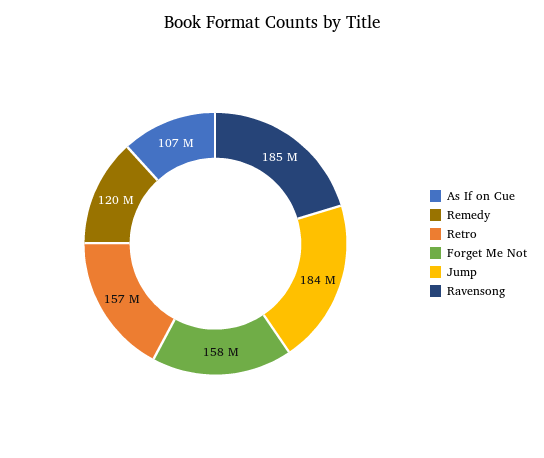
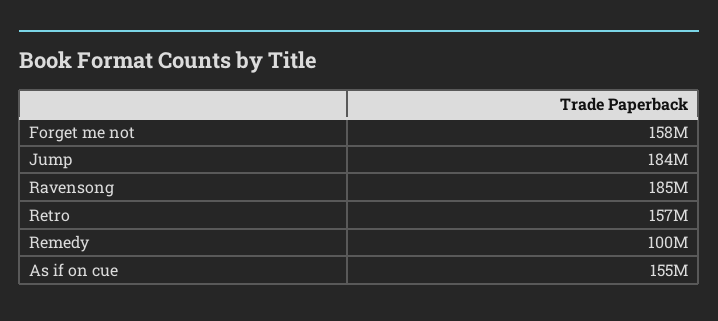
As If on Cue: 107000000 -> 155000000
Remedy: 120000000 -> 100000000

